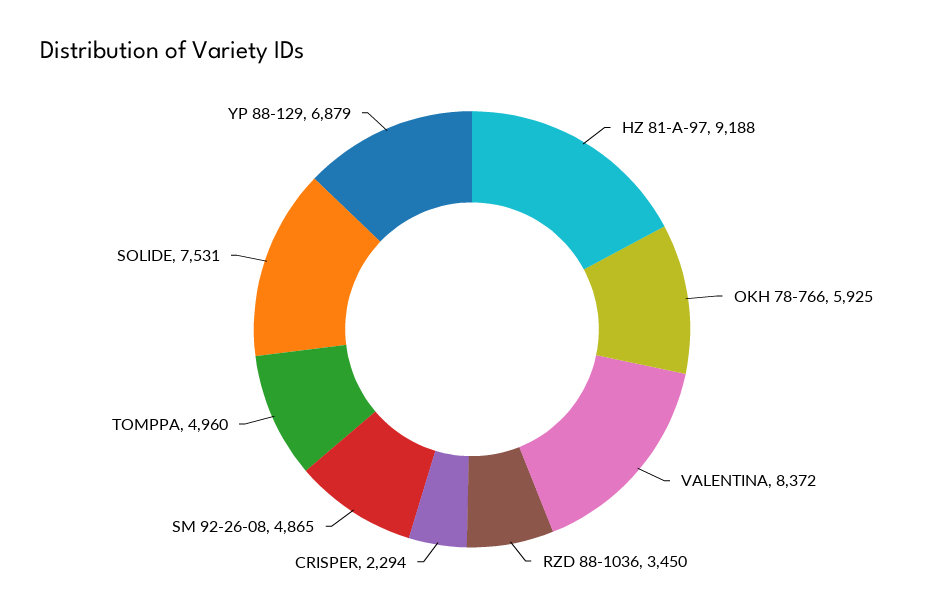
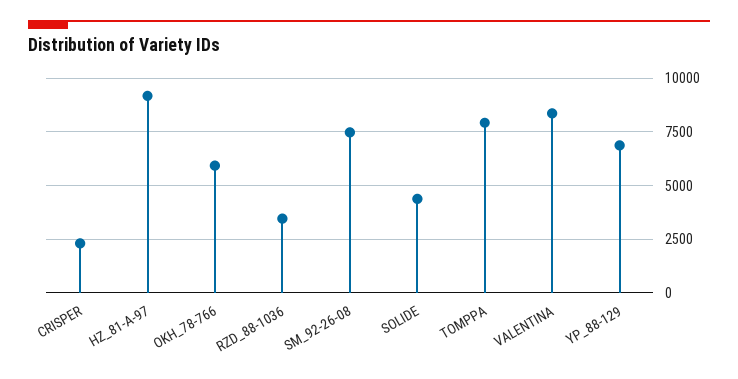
SM 92-26-08: 4865 -> 7500
TOMPPA: 4960 -> 8000
SOLIDE: 7531 -> 4500

